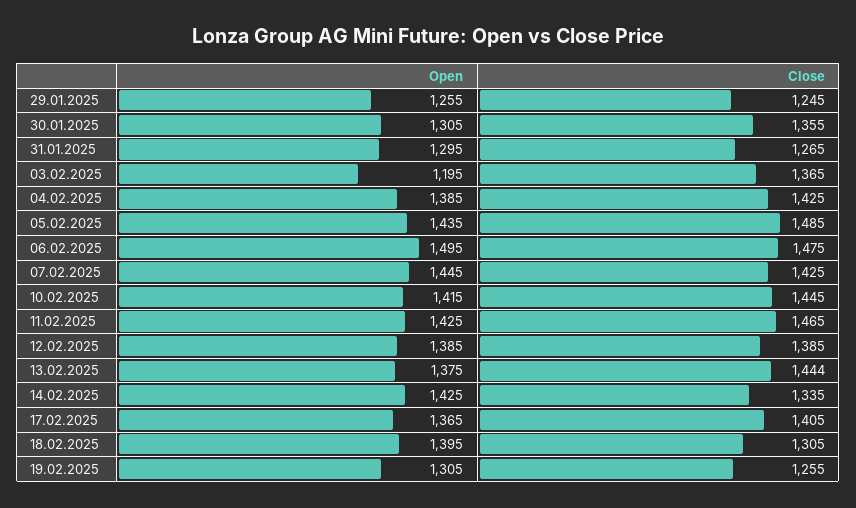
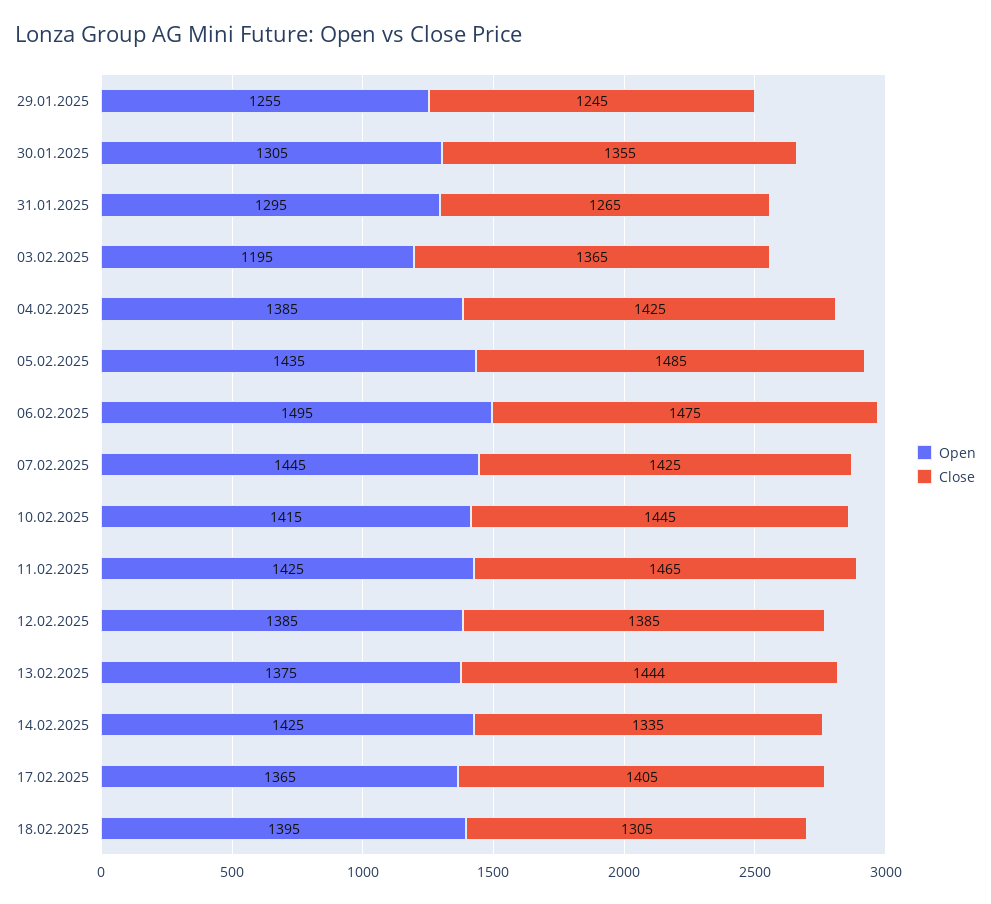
Open, 19.02.2025: 1305 -> none
Close, 19.02.2025: 1255 -> none

